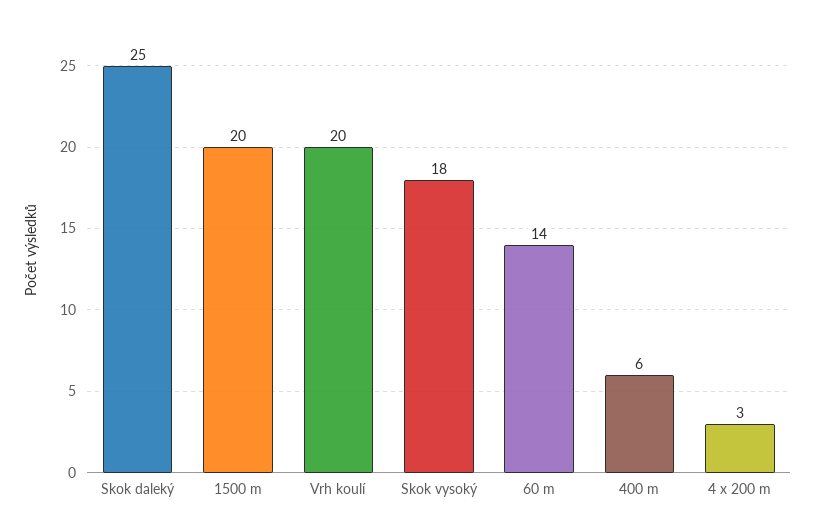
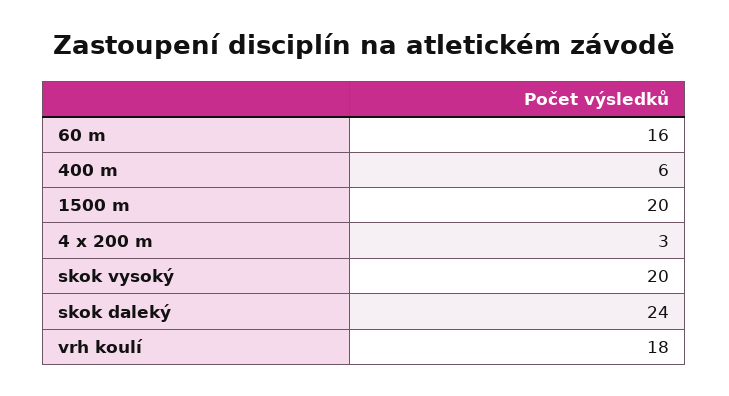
Skok daleký: 25 -> 24
Vrh koulí: 20 -> 18
Skok vysoký: 18 -> 20
60 m: 14 -> 16

